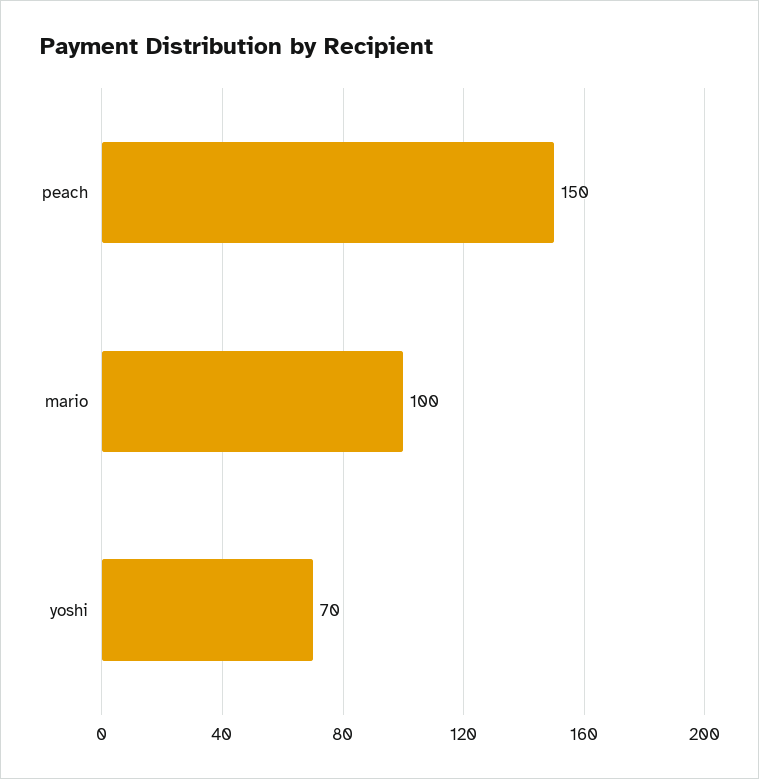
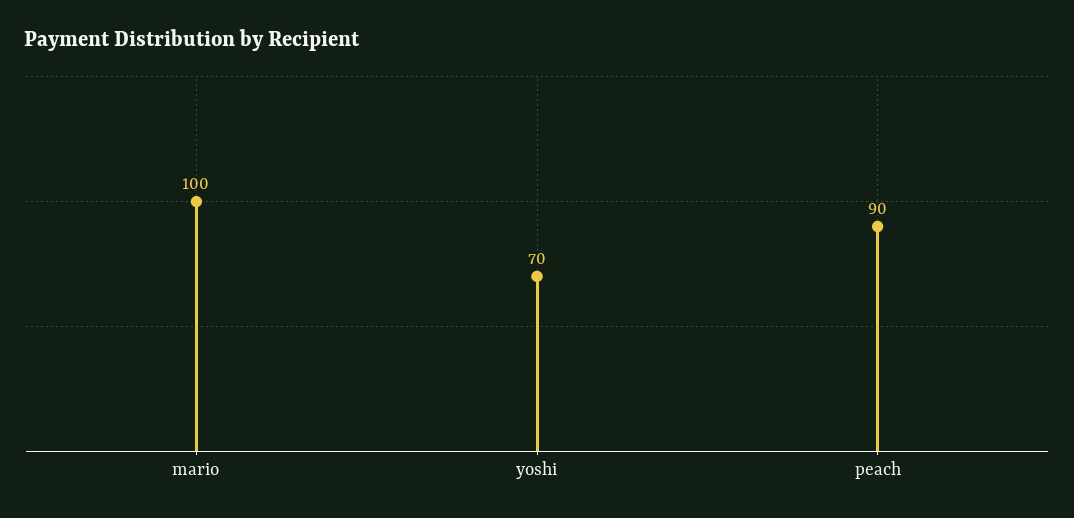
peach: 150 -> 90

